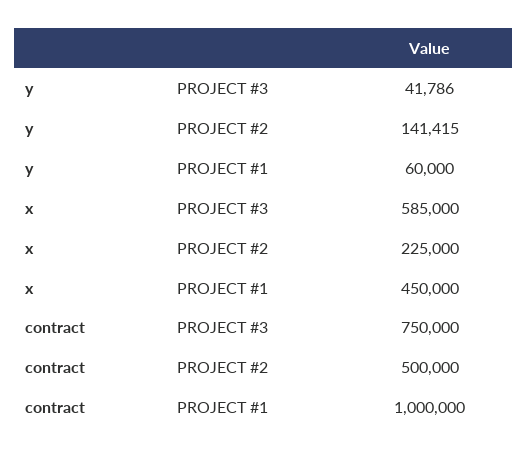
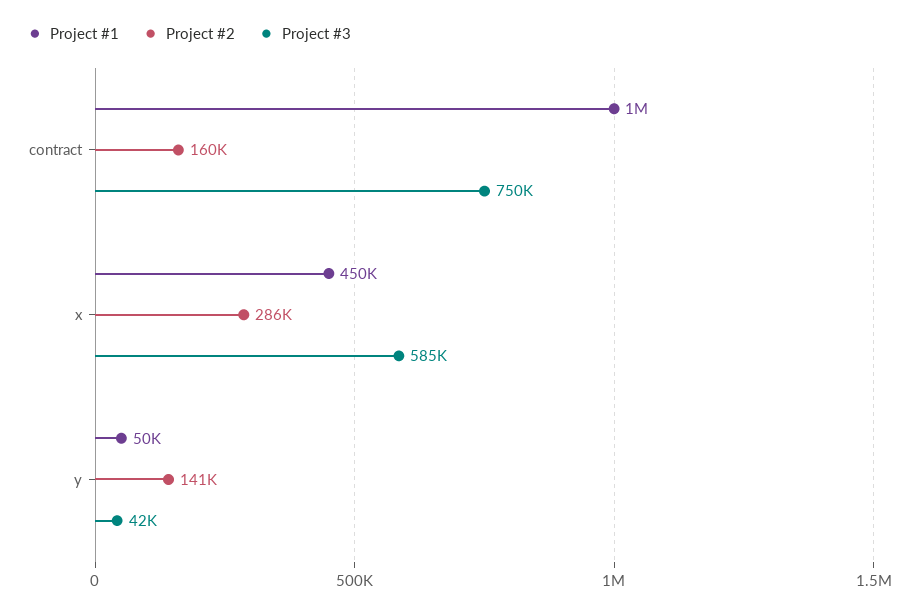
PROJECT #1, y: 60000 -> 50000
PROJECT #2, x: 225000 -> 286000
PROJECT #2, contract: 500000 -> 160000

